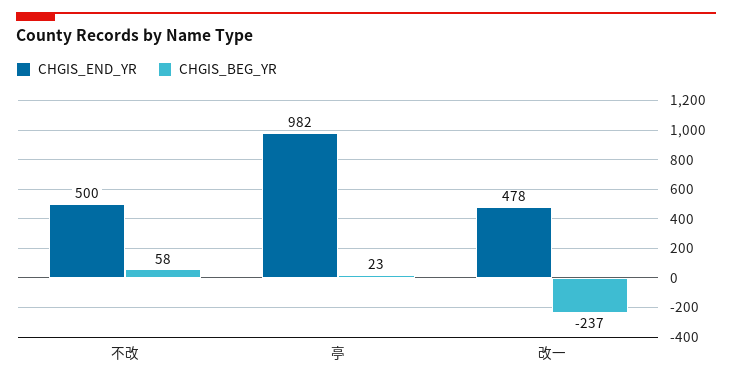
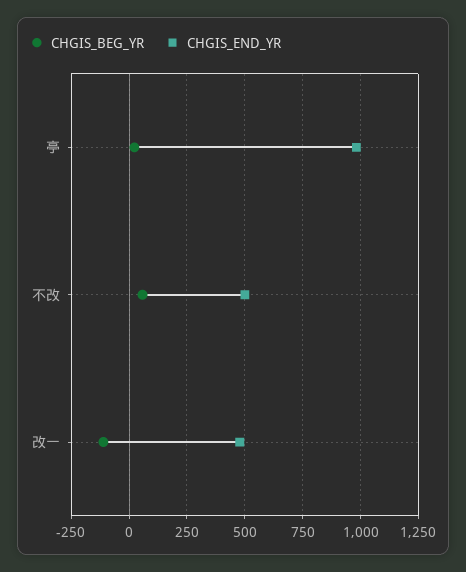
CHGIS_BEG_YR, 改一: -237 -> -100

